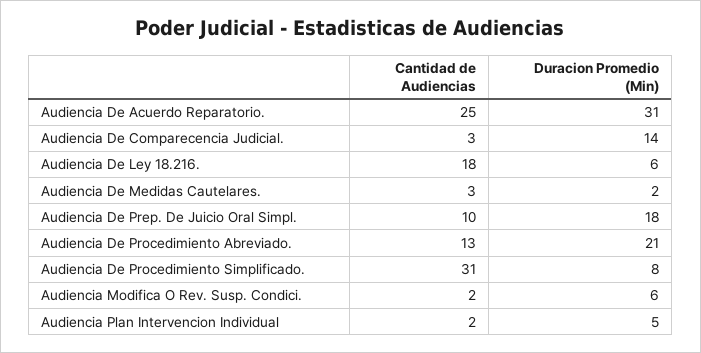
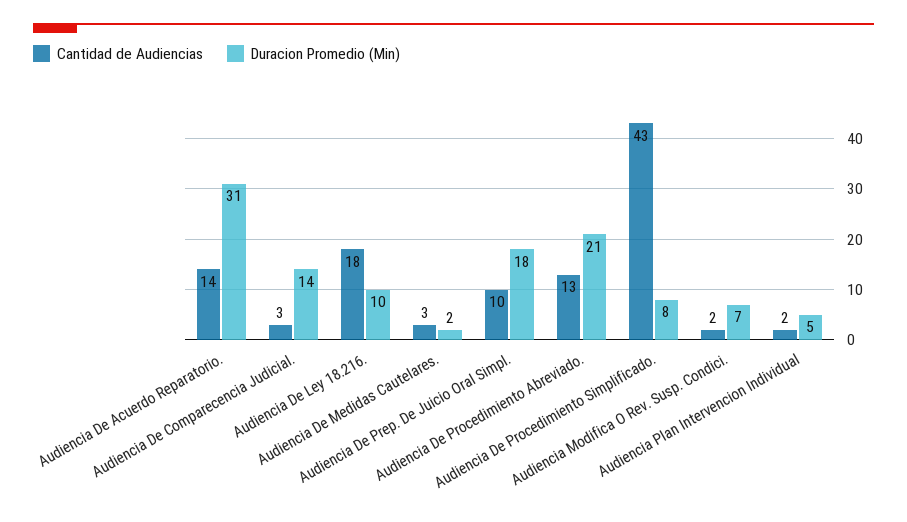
Cantidad de Audiencias, Audiencia De Acuerdo Reparatorio.: 25 -> 14
Duracion Promedio (Min), Audiencia De Ley 18.216.: 6 -> 10
Cantidad de Audiencias, Audiencia De Procedimiento Simplificado.: 31 -> 43
Duracion Promedio (Min), Audiencia Modifica O Rev. Susp. Condici.: 6 -> 7

